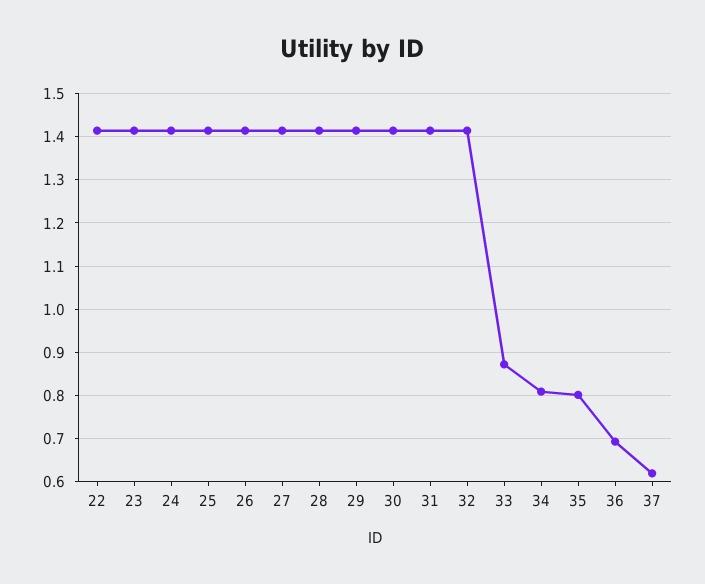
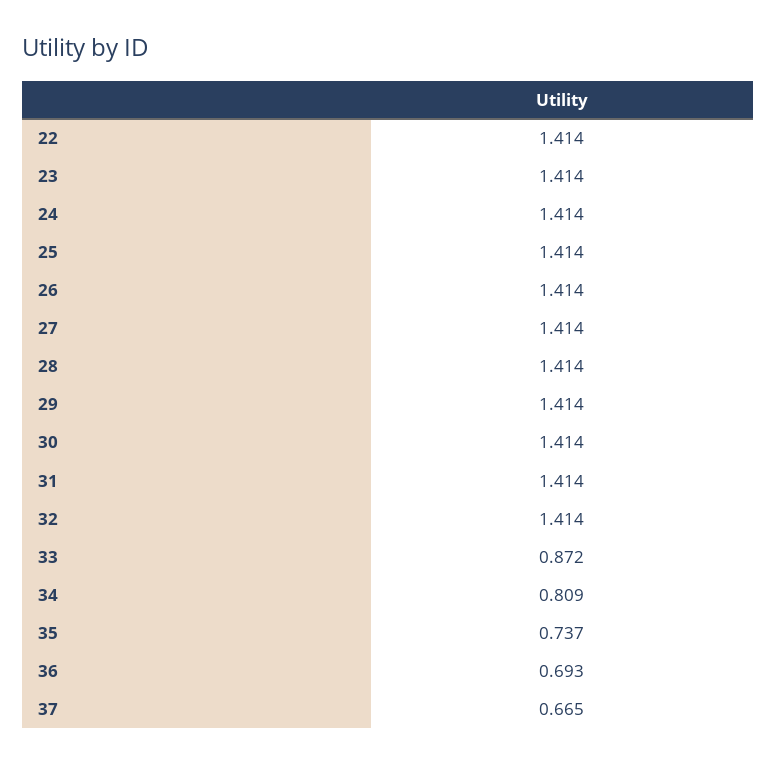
35: 0.8 -> 0.737
37: 0.62 -> 0.665

